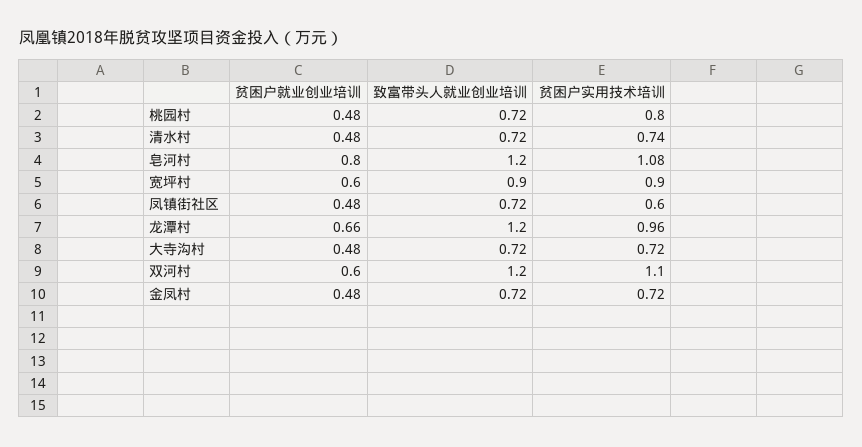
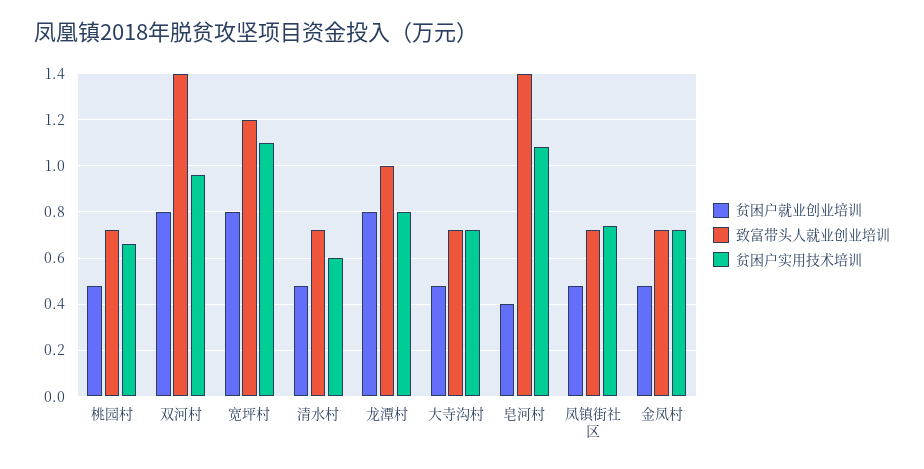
贫困户实用技术培训, 桃园村: 0.8 -> 0.65
贫困户实用技术培训, 清水村: 0.74 -> 0.6
贫困户就业创业培训, 皂河村: 0.8 -> 0.4
致富带头人就业创业培训, 皂河村: 1.2 -> 1.4
贫困户就业创业培训, 宽坪村: 0.6 -> 0.8
致富带头人就业创业培训, 宽坪村: 0.9 -> 1.2
贫困户实用技术培训, 宽坪村: 0.9 -> 1.1
贫困户实用技术培训, 凤镇街社区: 0.6 -> 0.75
贫困户就业创业培训, 龙潭村: 0.66 -> 0.8
致富带头人就业创业培训, 龙潭村: 1.2 -> 1
贫困户实用技术培训, 龙潭村: 0.96 -> 0.8
贫困户就业创业培训, 双河村: 0.6 -> 0.8
致富带头人就业创业培训, 双河村: 1.2 -> 1.4
贫困户实用技术培训, 双河村: 1.1 -> 0.95

